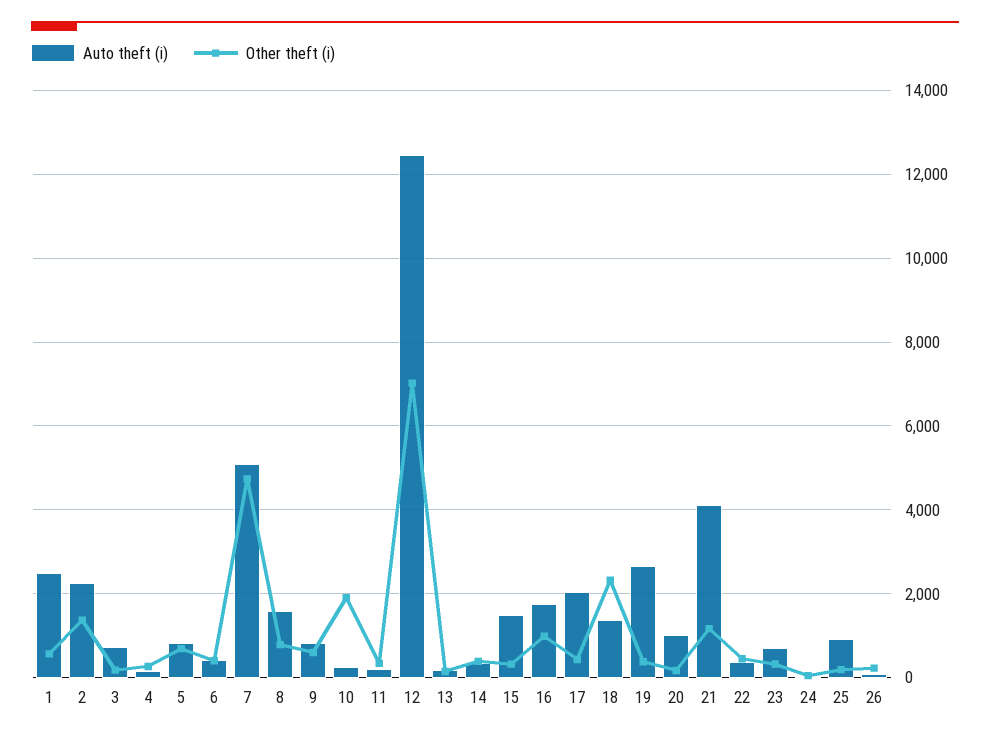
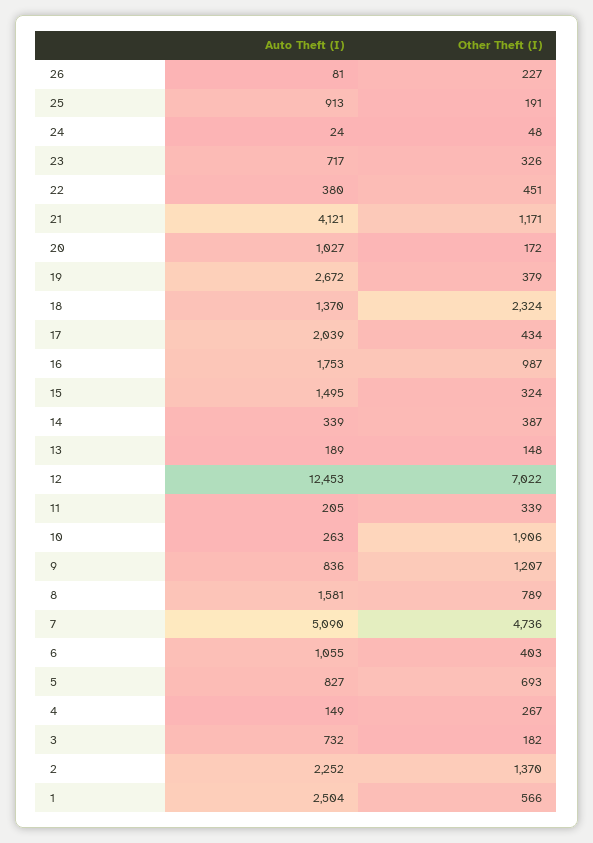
Auto theft (i), 6: 400 -> 1055
Other theft (i), 9: 600 -> 1207

